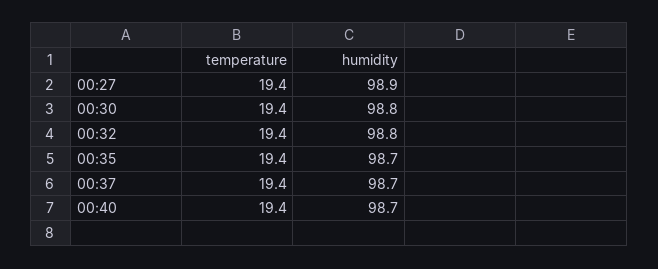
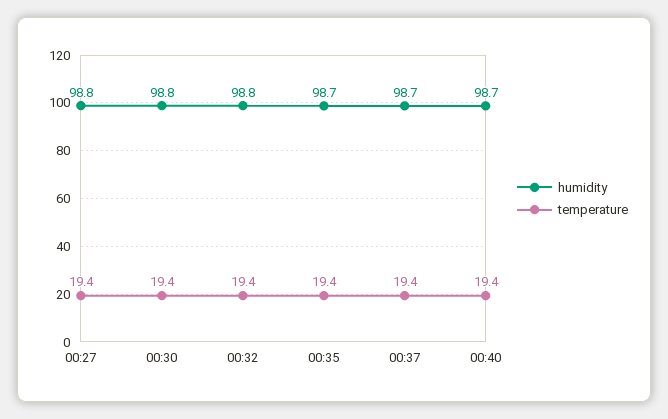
humidity, 00:27: 98.9 -> 98.8

